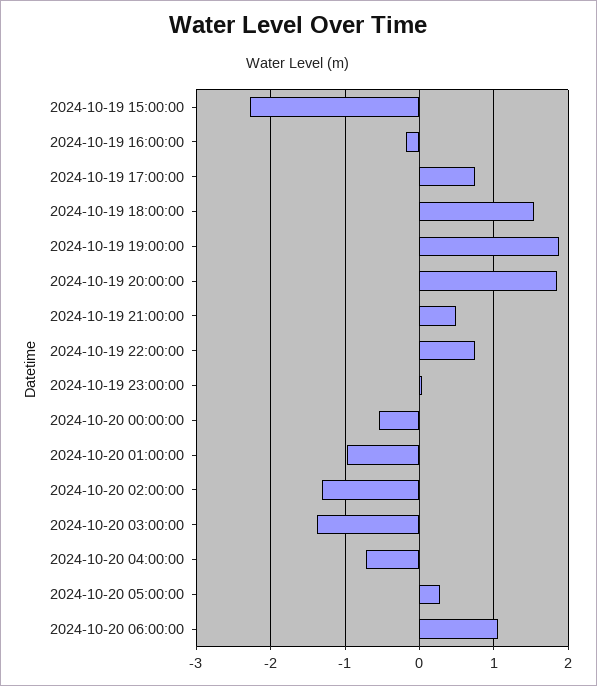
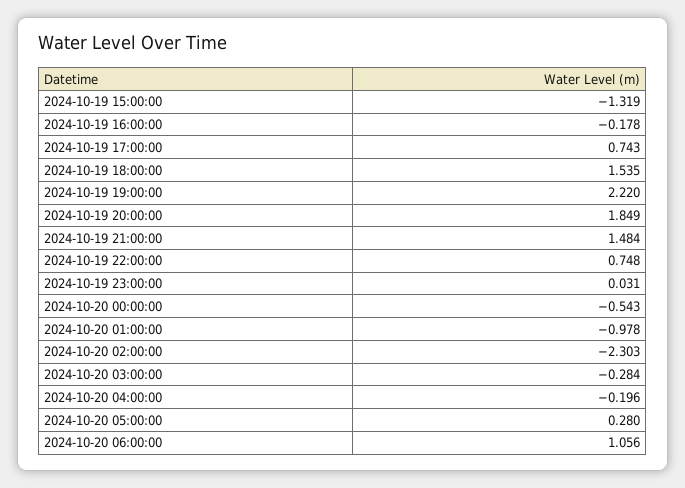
2024-10-19 15:00:00: -2.3 -> -1.319
2024-10-19 19:00:00: 1.9 -> 2.22
2024-10-19 21:00:00: 0.5 -> 1.484
2024-10-20 02:00:00: -1.3 -> -2.303
2024-10-20 03:00:00: -1.4 -> -0.284
2024-10-20 04:00:00: -0.7 -> -0.196

